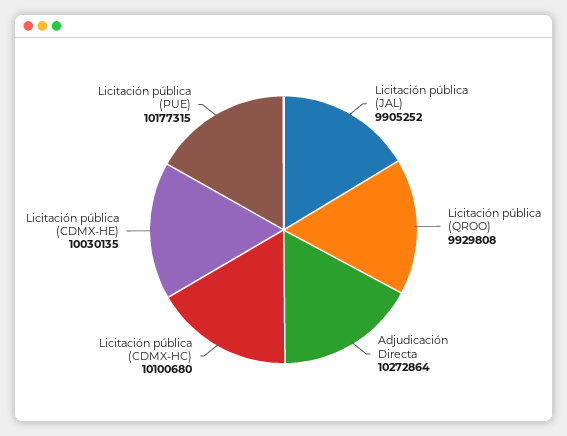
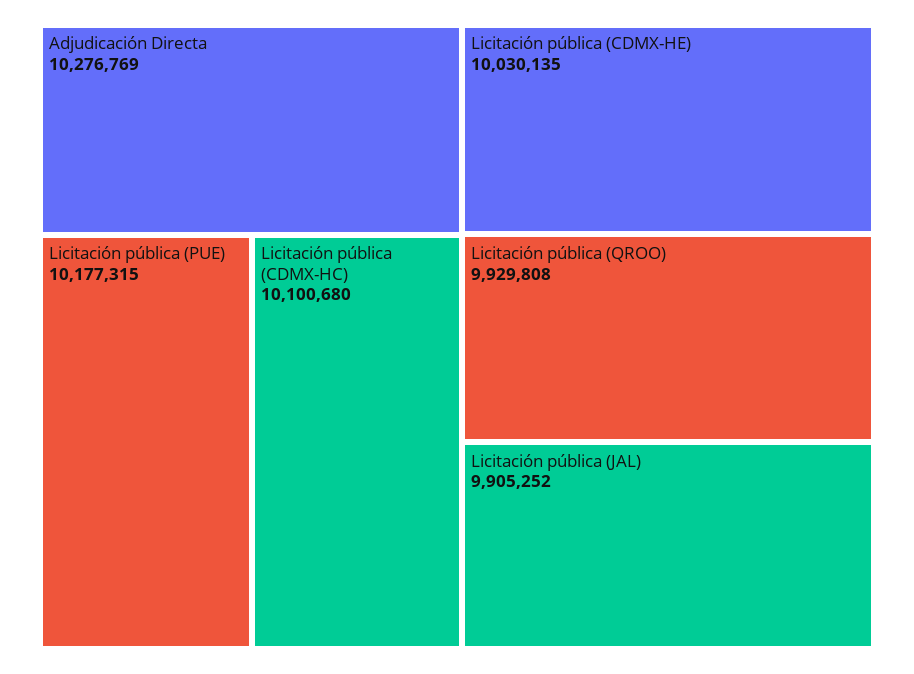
Adjudicación Directa: 10272864 -> 10276769

